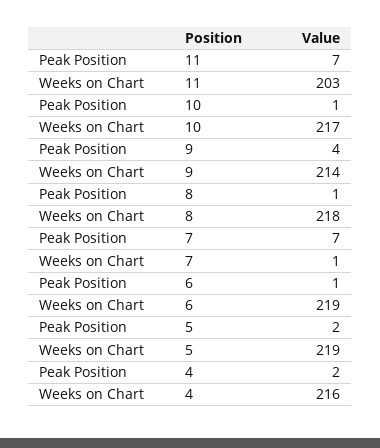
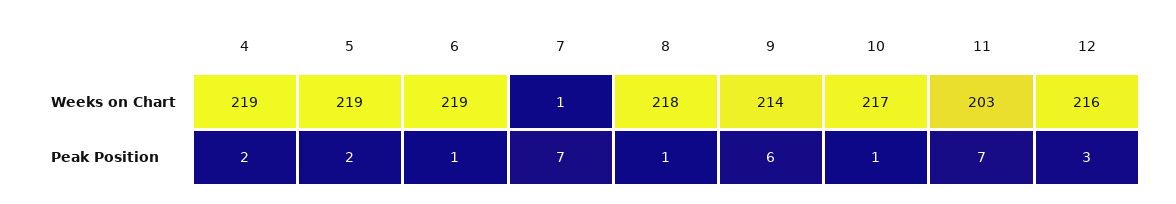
Peak Position, 9: 4 -> 6
Weeks on Chart, 4: 216 -> 219
Weeks on Chart, 12: none -> 216
Peak Position, 12: none -> 3

